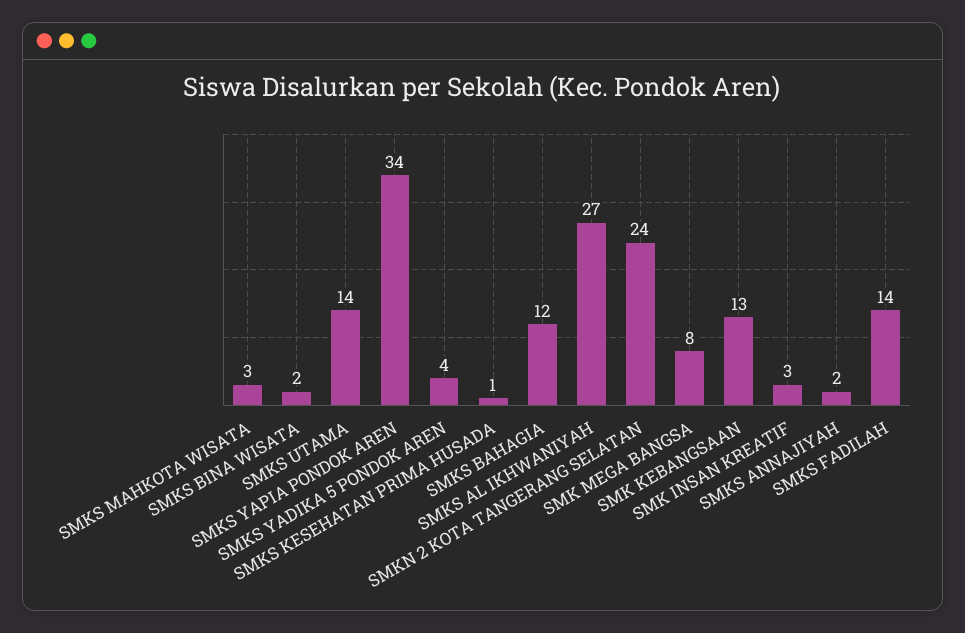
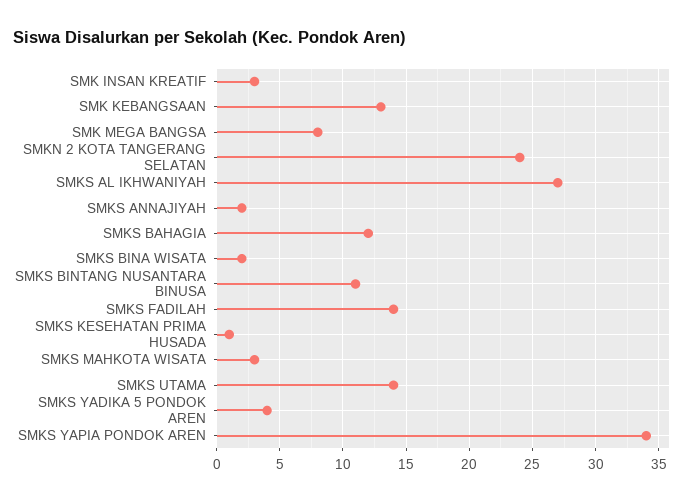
SMKS BINTANG NUSANTARA BINUSA: none -> 11

